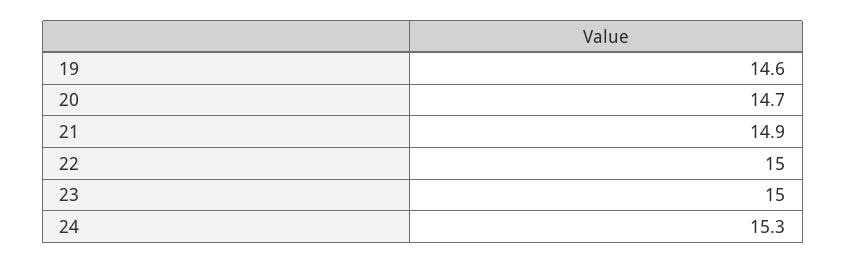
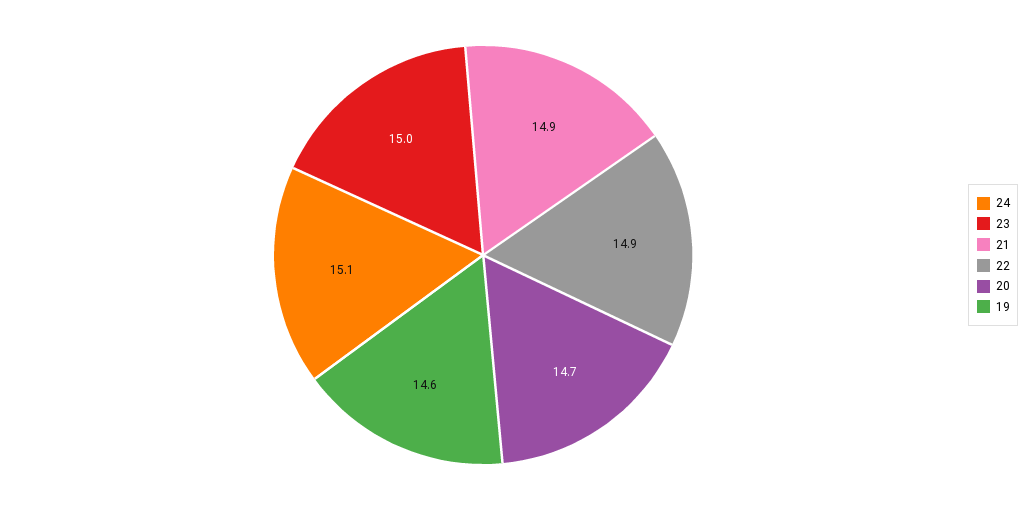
22: 15 -> 14.9
24: 15.3 -> 15.1

